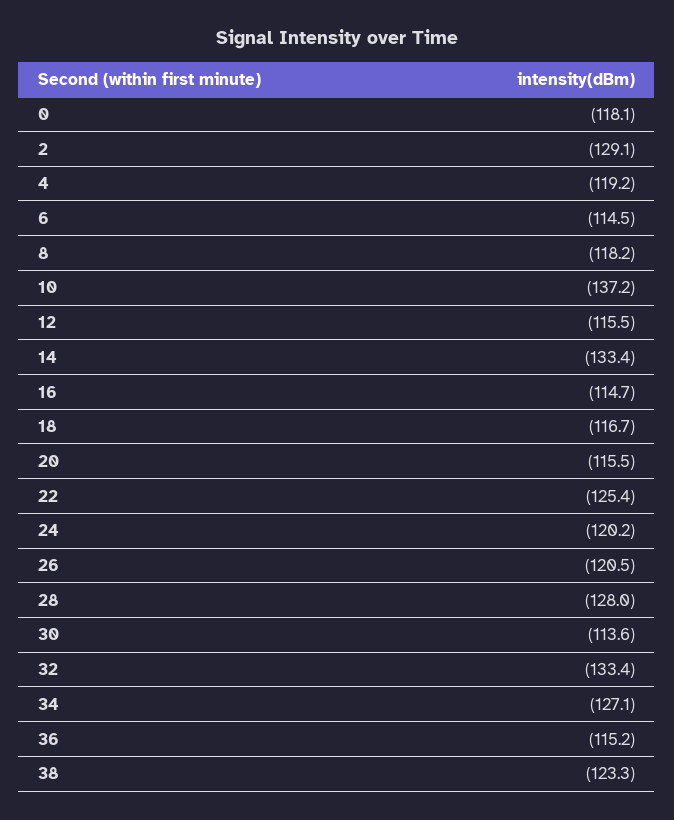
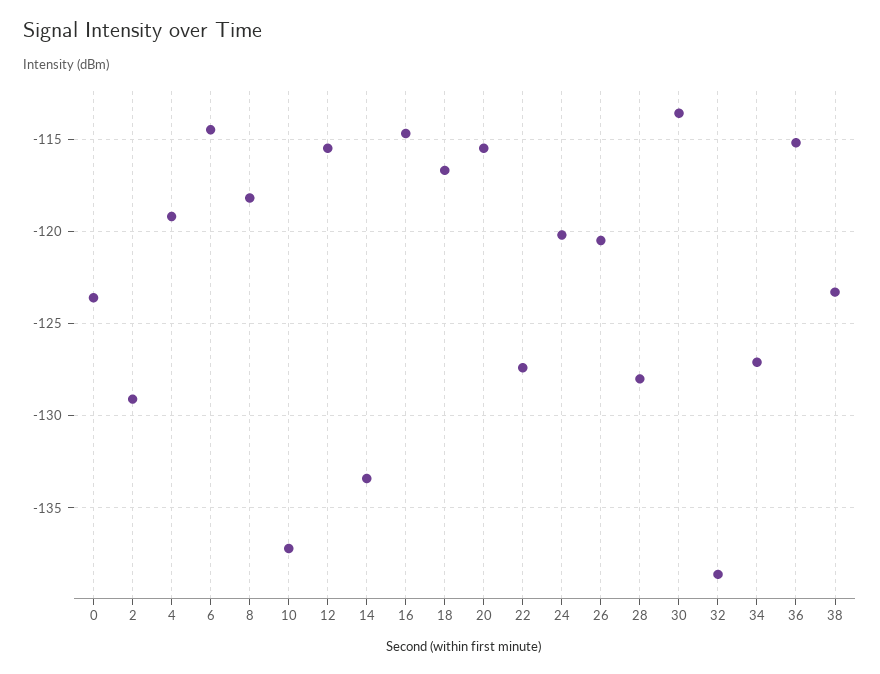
0: -118.1 -> -123.5
22: -125.4 -> -127.5
32: -133.4 -> -138.5

